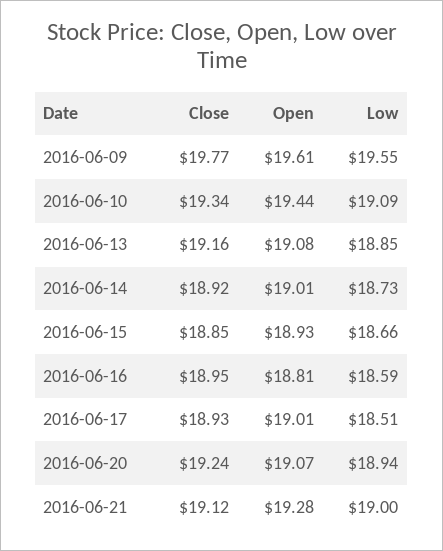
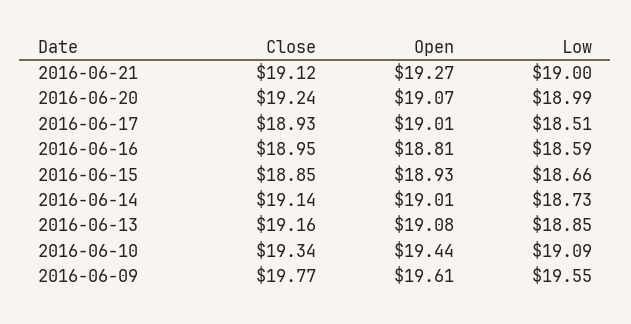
Close, 2016-06-14: 18.92 -> 19.14
Low, 2016-06-20: 18.94 -> 18.99
Open, 2016-06-21: 19.28 -> 19.27

